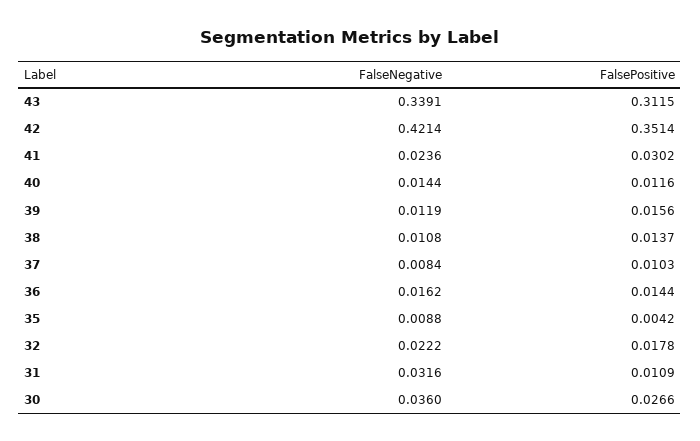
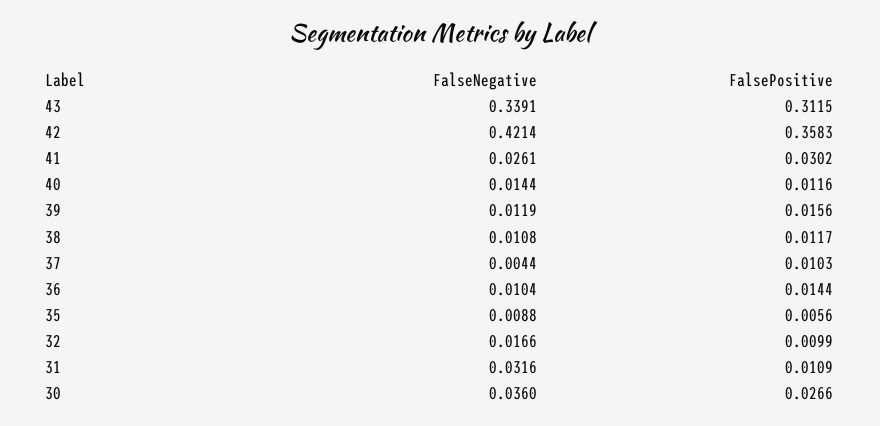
FalsePositive, 42: 0.3514 -> 0.3583
FalseNegative, 41: 0.0236 -> 0.0261
FalsePositive, 38: 0.0137 -> 0.0117
FalseNegative, 37: 0.0084 -> 0.0044
FalseNegative, 36: 0.0162 -> 0.0104
FalsePositive, 35: 0.0042 -> 0.0056
FalseNegative, 32: 0.0222 -> 0.0166
FalsePositive, 32: 0.0178 -> 0.0099

